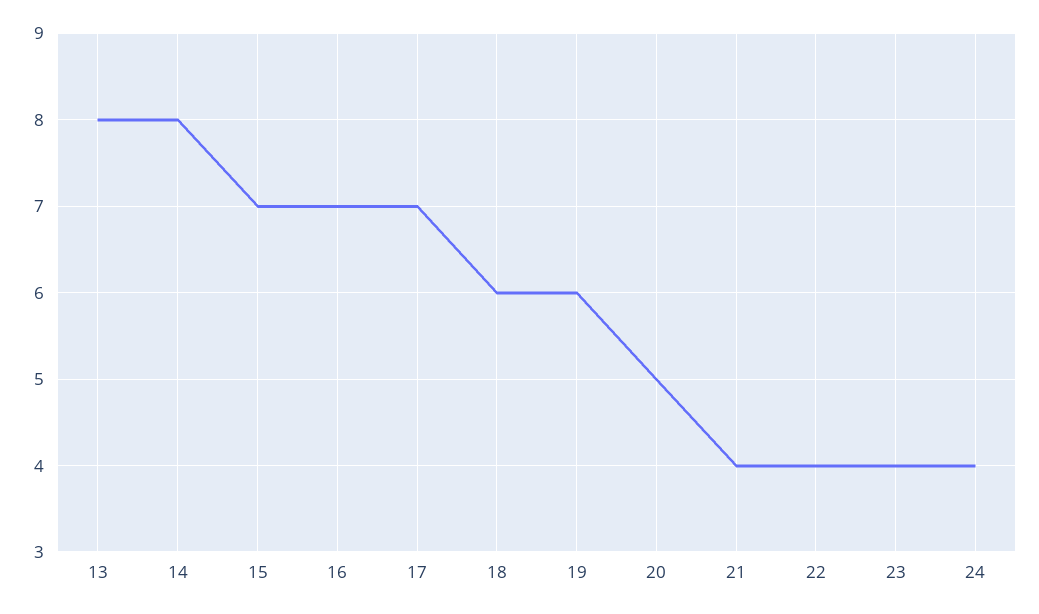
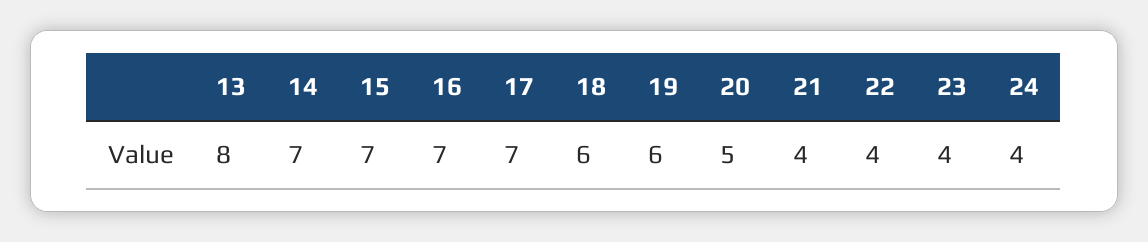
14: 8 -> 7

